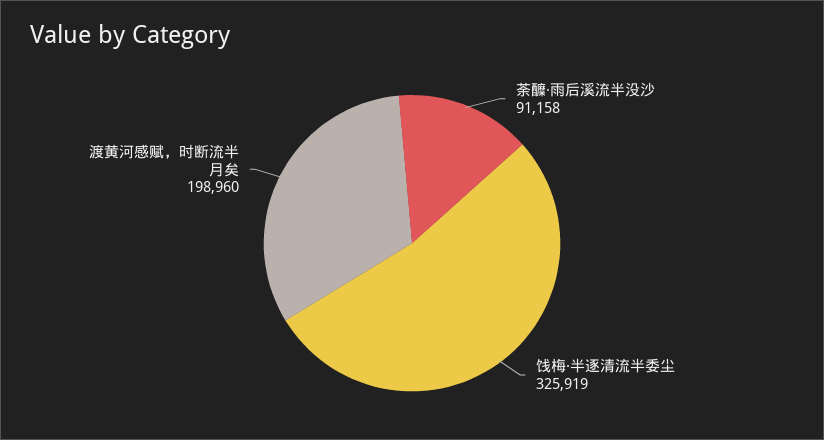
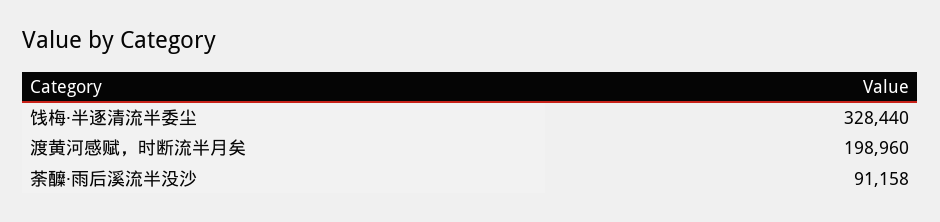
饯梅·半逐清流半委尘: 325919 -> 328440

